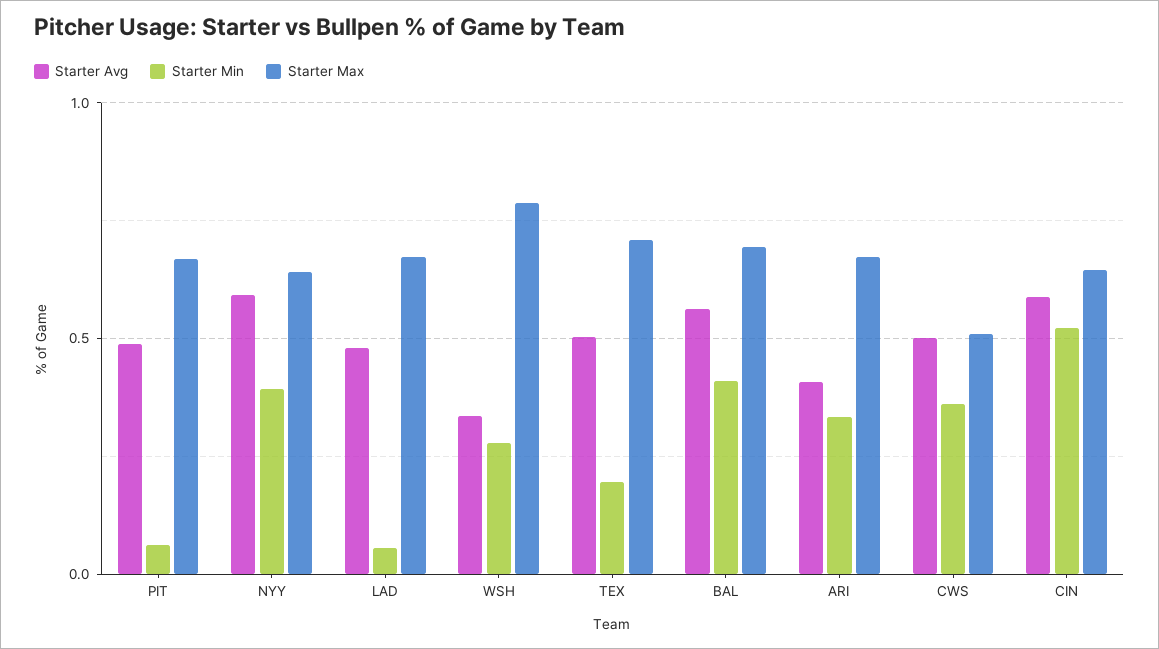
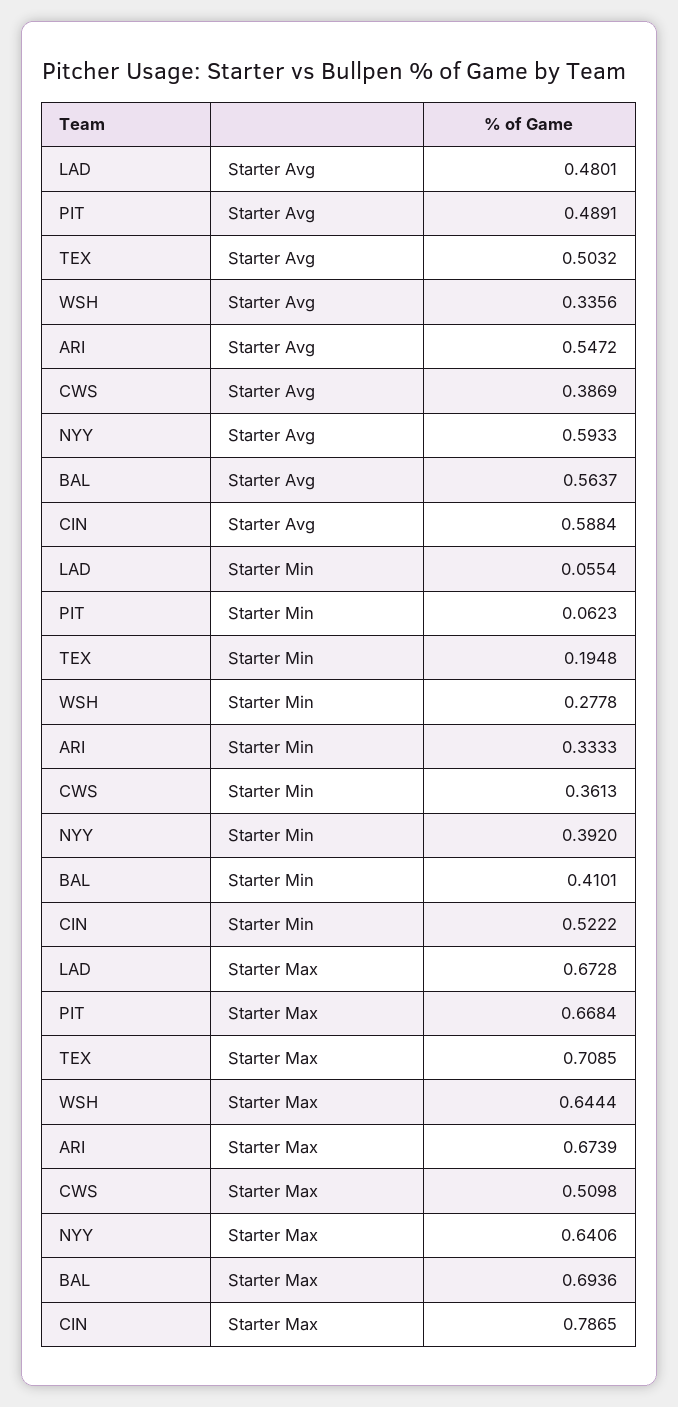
Starter Max, WSH: 0.8 -> 0.6444
Starter Avg, ARI: 0.4 -> 0.5472
Starter Avg, CWS: 0.5 -> 0.3869
Starter Max, CIN: 0.65 -> 0.7865

